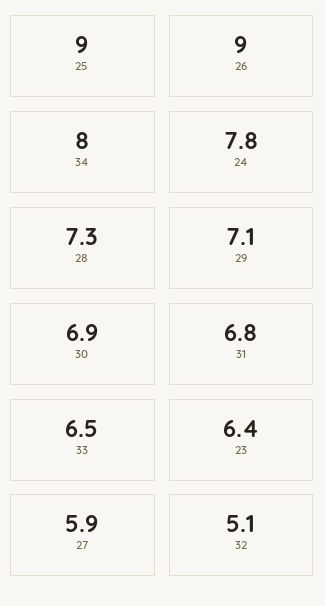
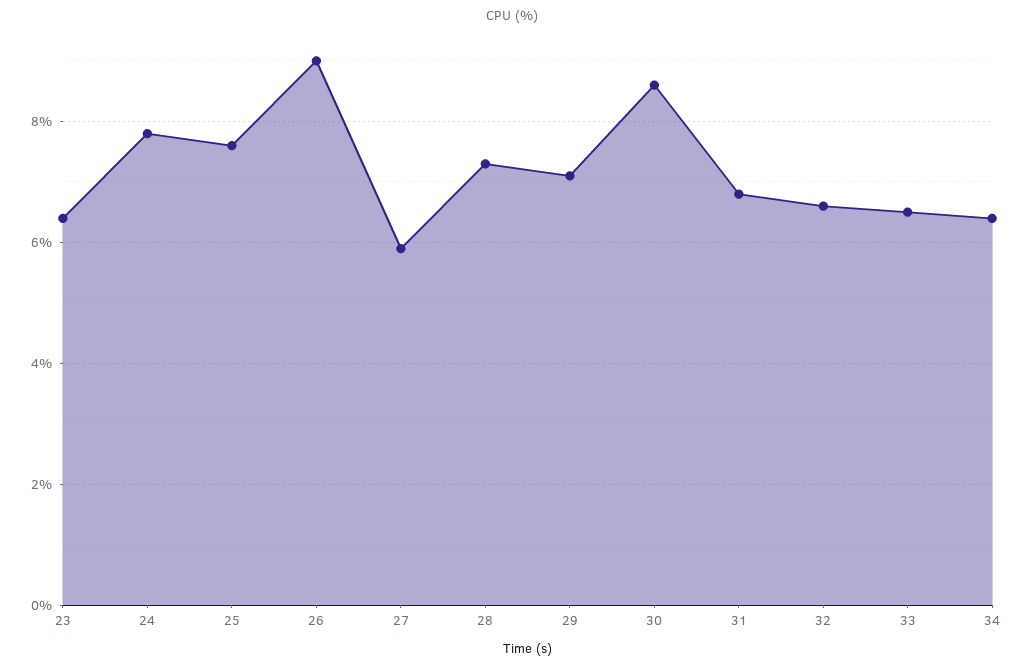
25: 9 -> 7.5
34: 8 -> 6.5
30: 6.9 -> 8.5
32: 5.1 -> 6.5

